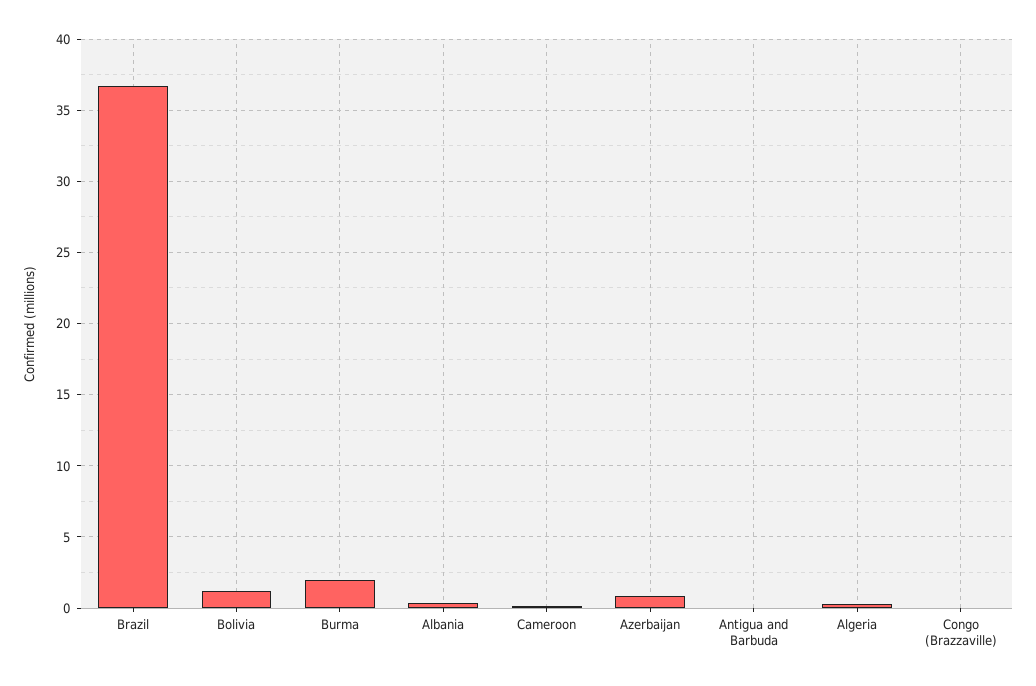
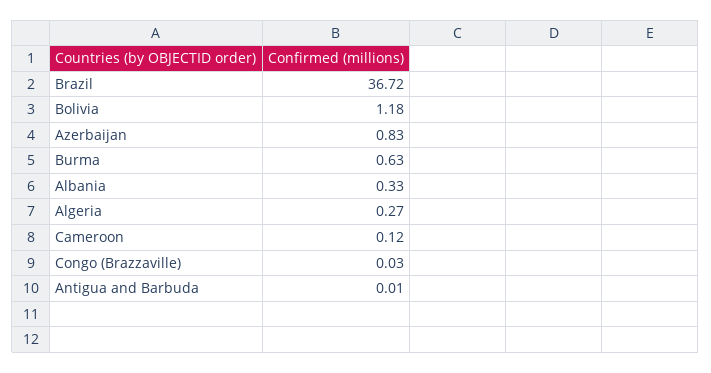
Burma: 2 -> 0.63

